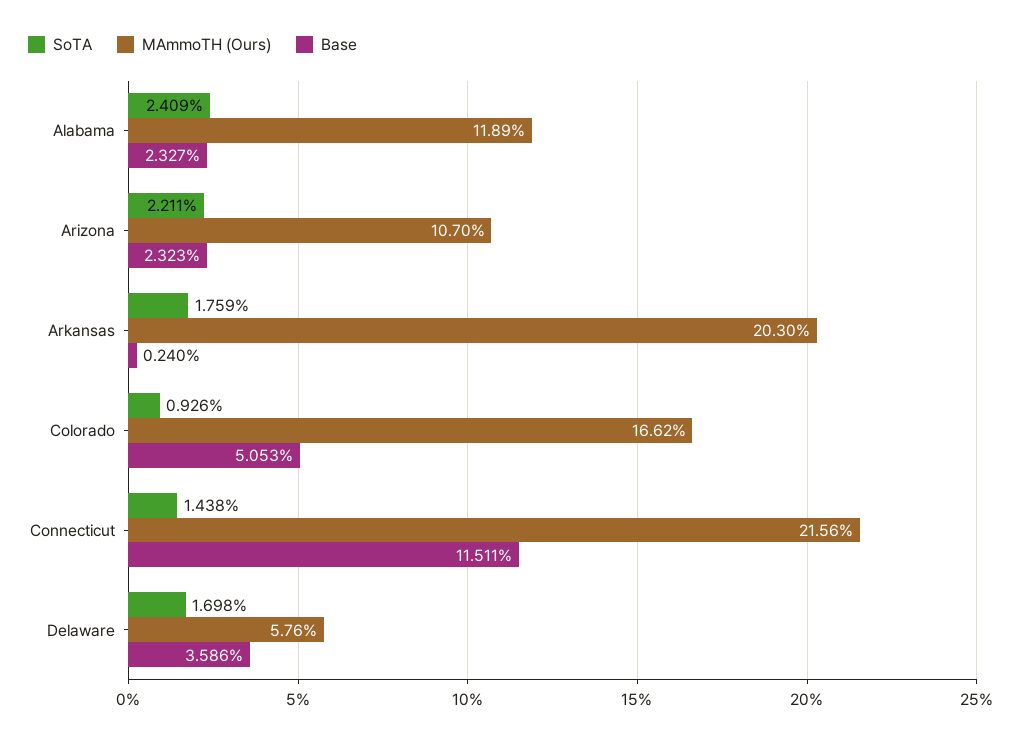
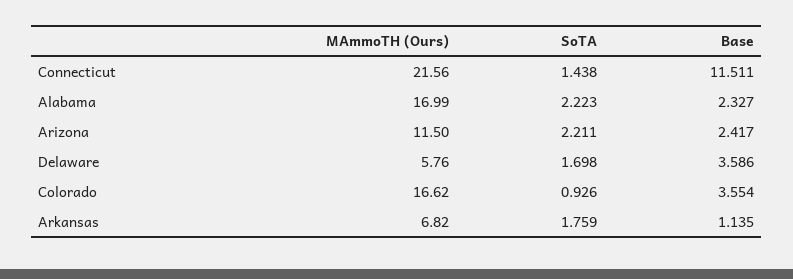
SoTA, Alabama: 2.409 -> 2.223
MAmmoTH (Ours), Alabama: 11.89 -> 16.99
MAmmoTH (Ours), Arizona: 10.7 -> 11.5
Base, Arizona: 2.323 -> 2.417
MAmmoTH (Ours), Arkansas: 20.3 -> 6.82
Base, Arkansas: 0.24 -> 1.135
Base, Colorado: 5.053 -> 3.554

